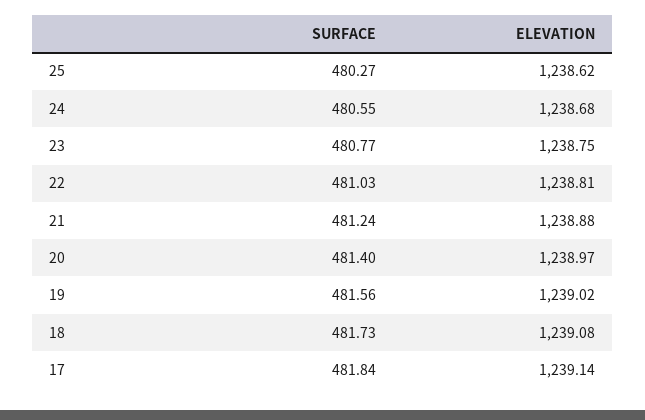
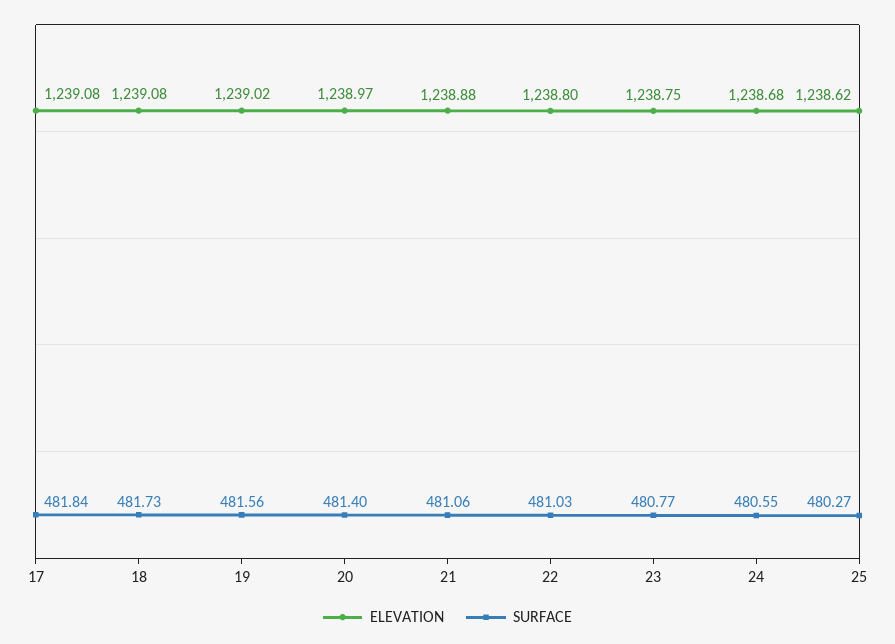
ELEVATION, 22: 1238.81 -> 1238.8
SURFACE, 21: 481.24 -> 481.06
ELEVATION, 17: 1239.14 -> 1239.08

